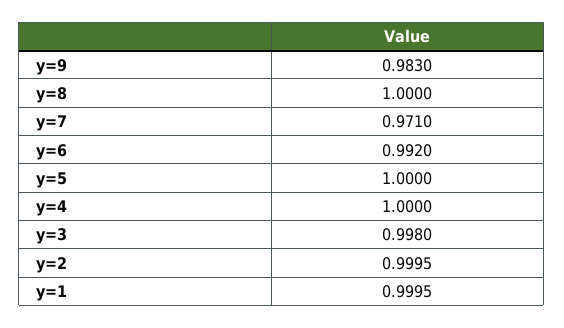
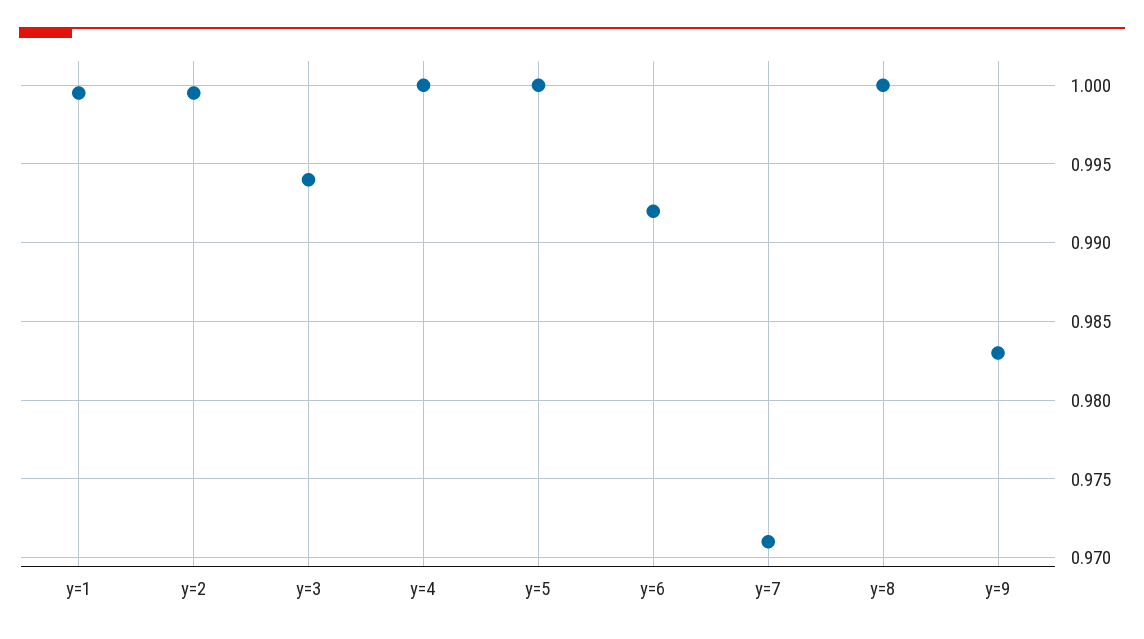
y=3: 0.998 -> 0.994

